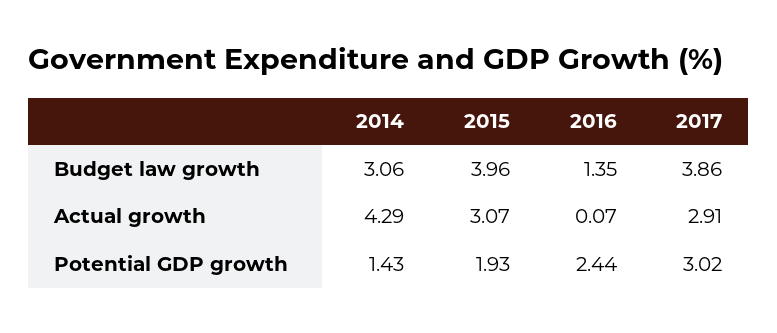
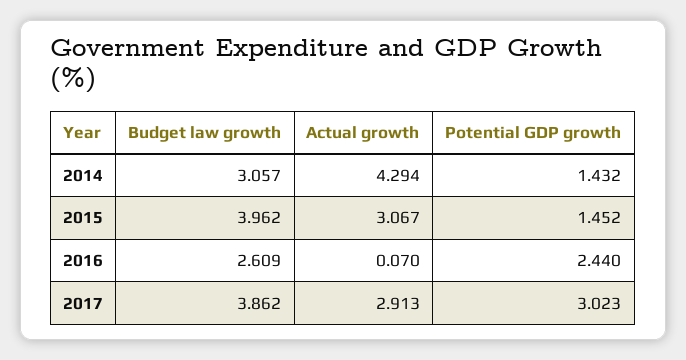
2016, Budget law growth: 1.35 -> 2.609
2015, Potential GDP growth: 1.93 -> 1.452

